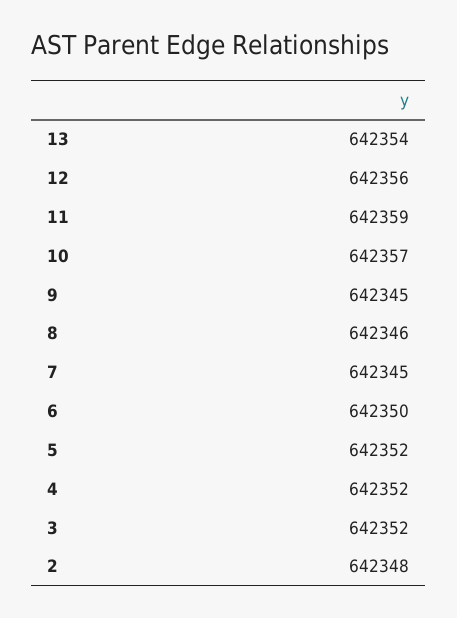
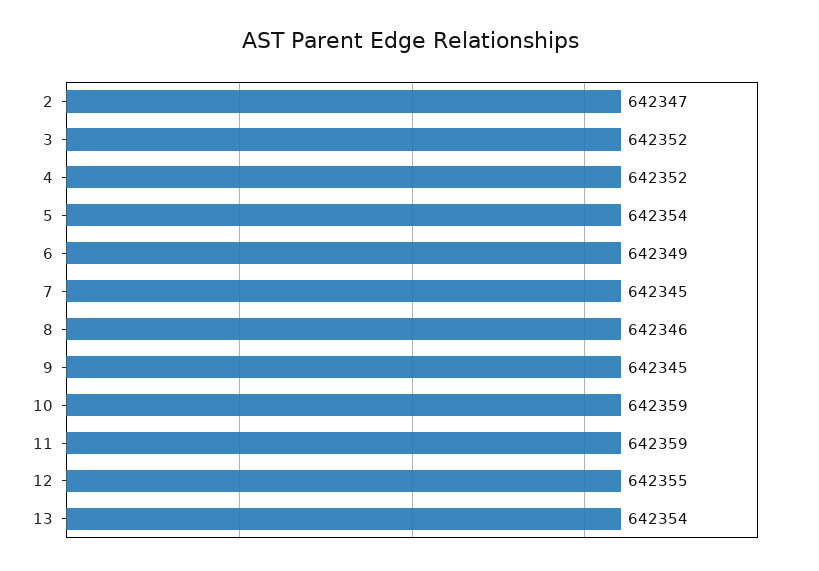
12: 642356 -> 642355
10: 642357 -> 642359
6: 642350 -> 642349
5: 642352 -> 642354
2: 642348 -> 642347

